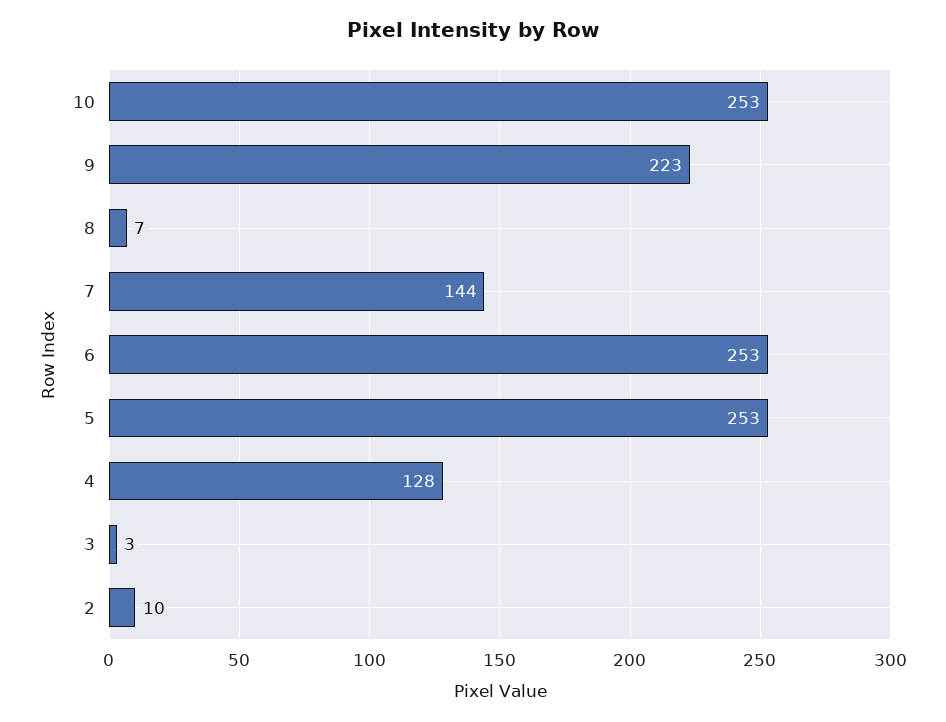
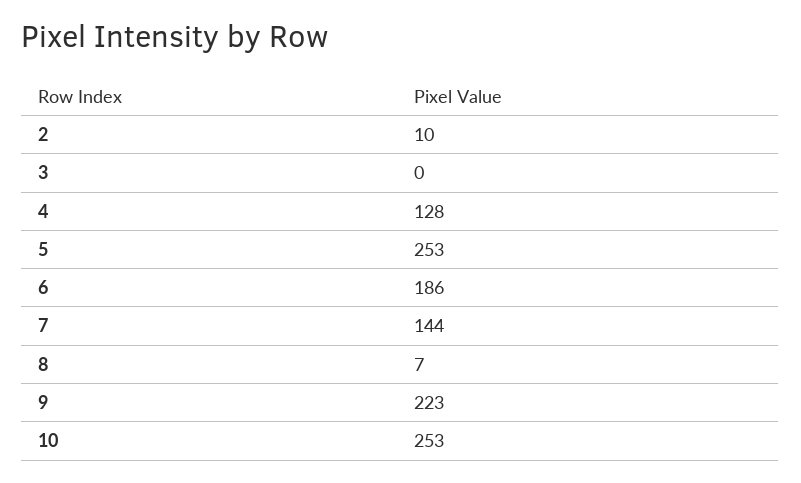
6: 253 -> 186
3: 3 -> 0

